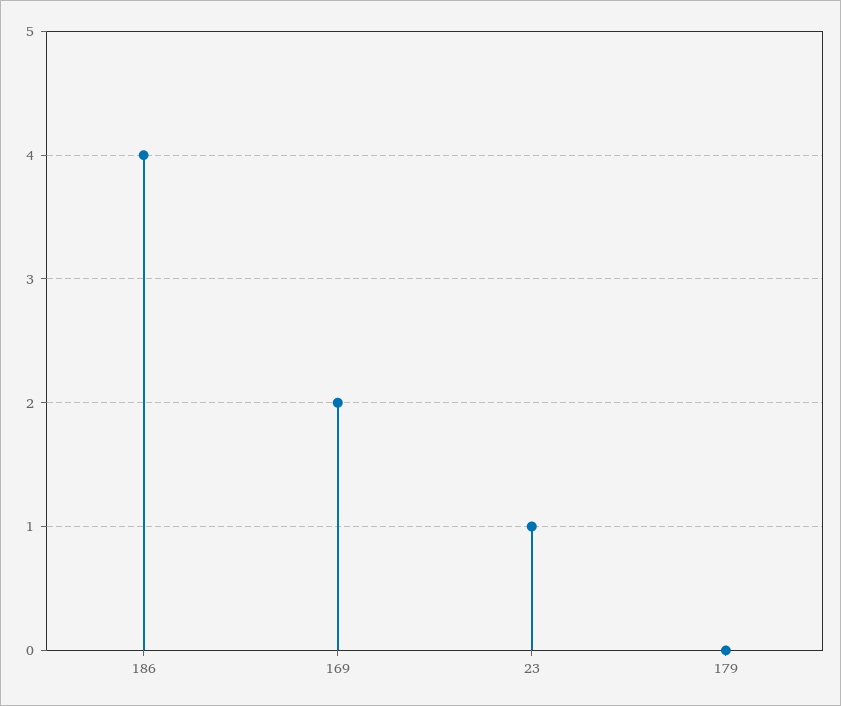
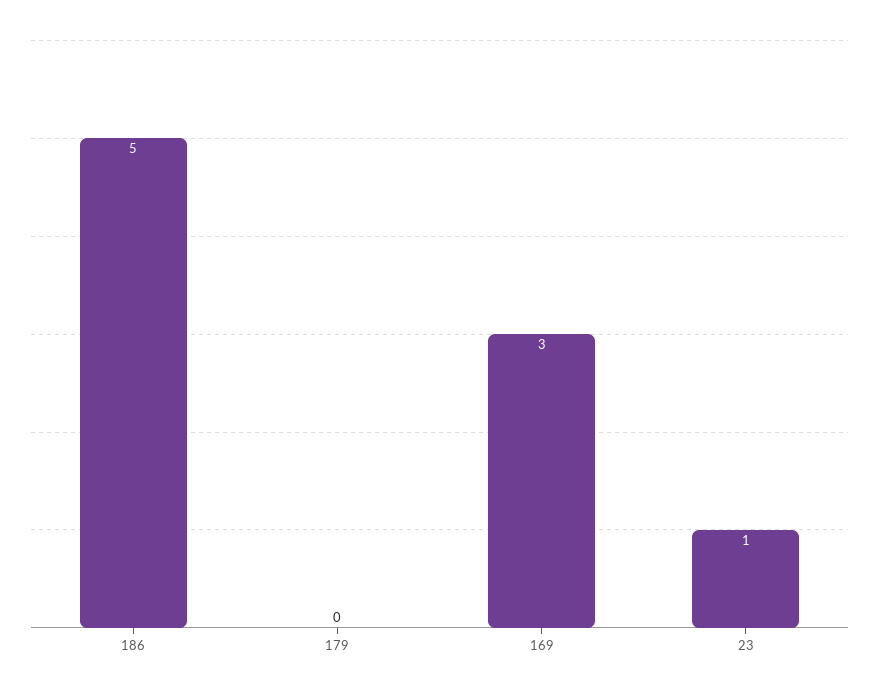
186: 4 -> 5
169: 2 -> 3

